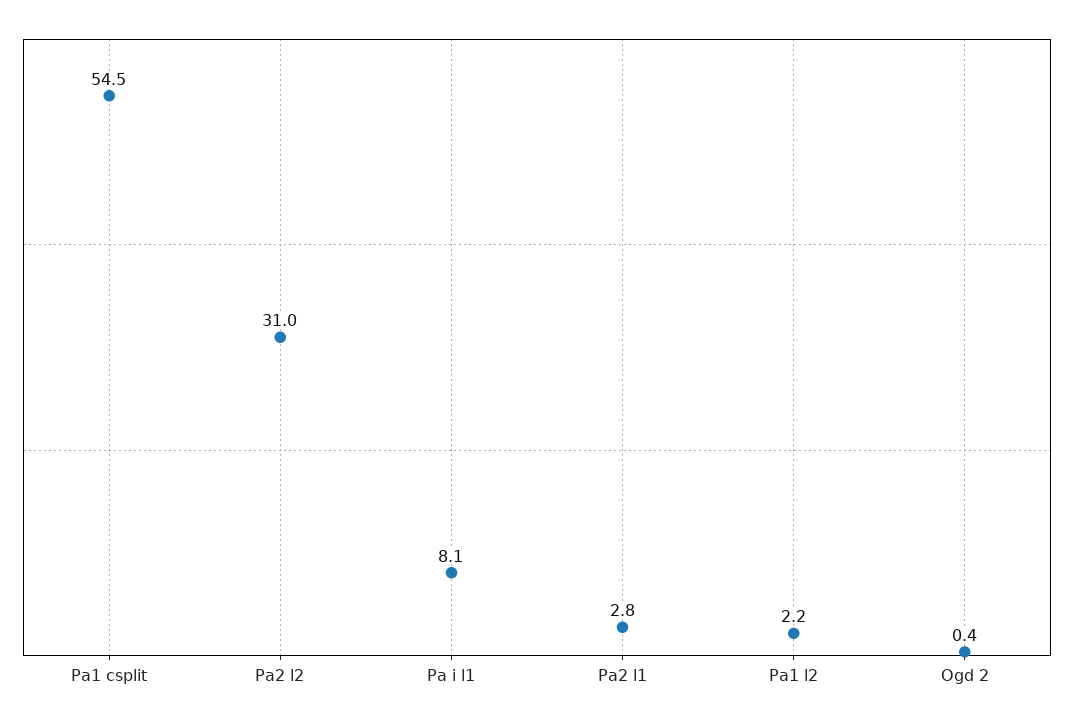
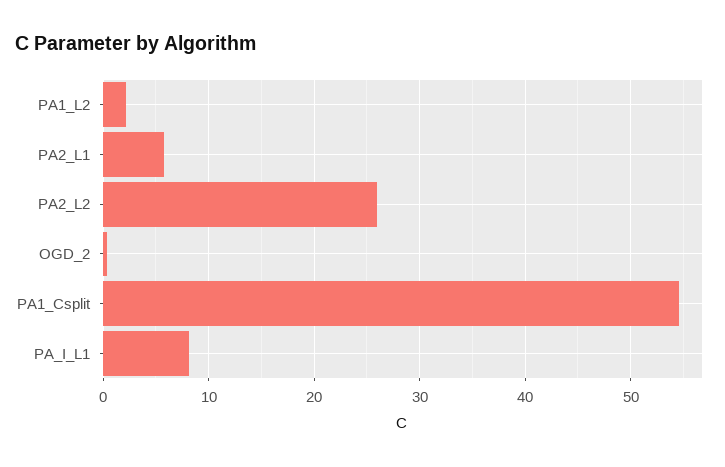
Pa2 l2: 31 -> 26
Pa2 l1: 2.8 -> 6

